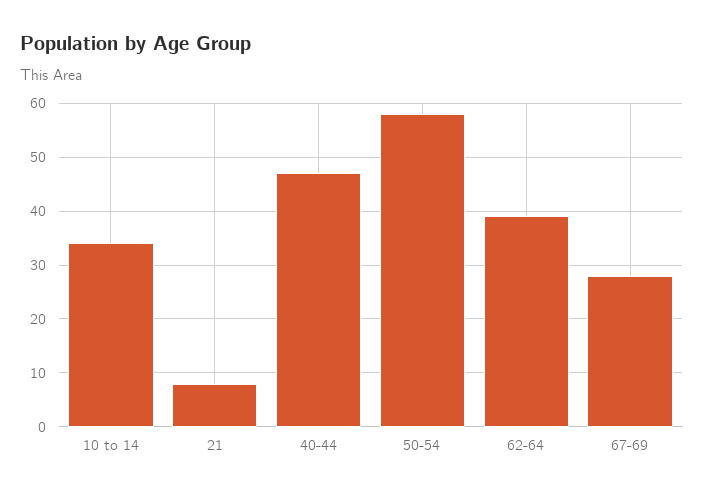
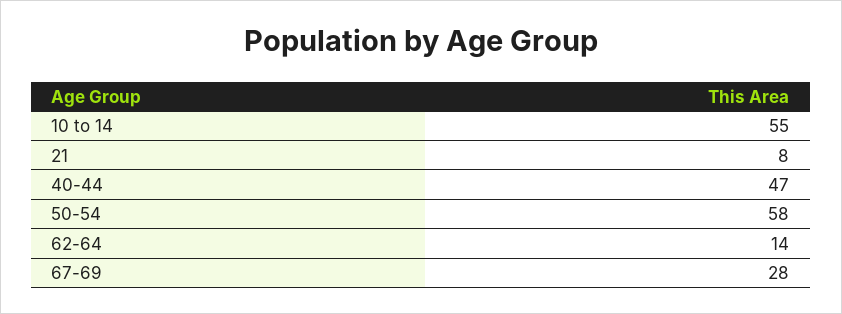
10 to 14: 35 -> 55
62-64: 40 -> 14

